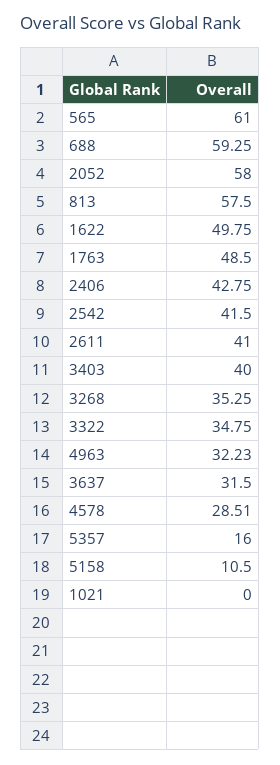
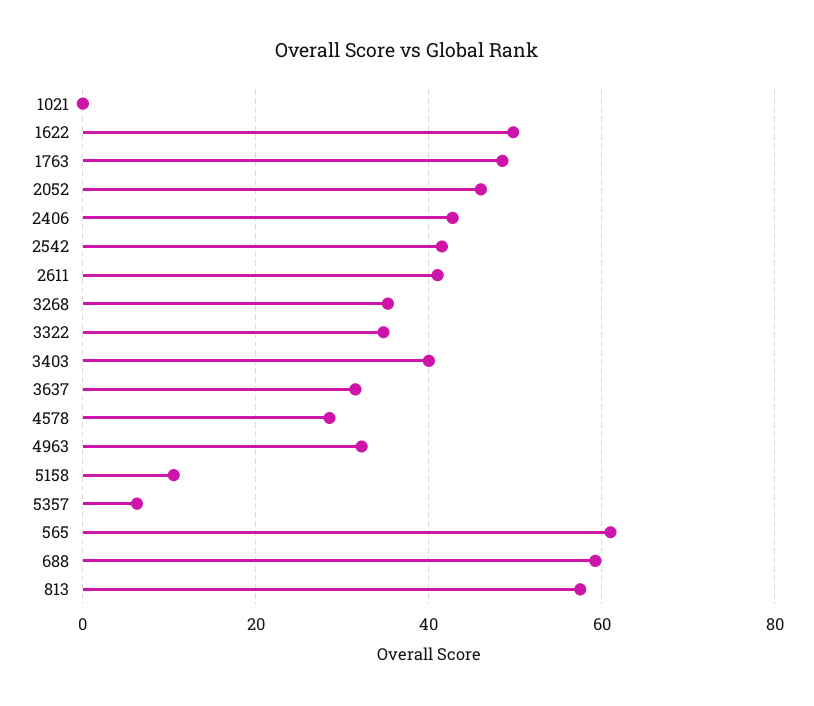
2052: 58 -> 46
5357: 16 -> 6

